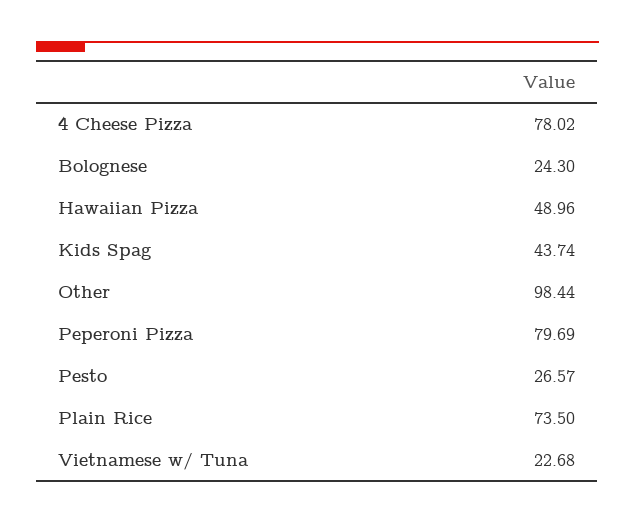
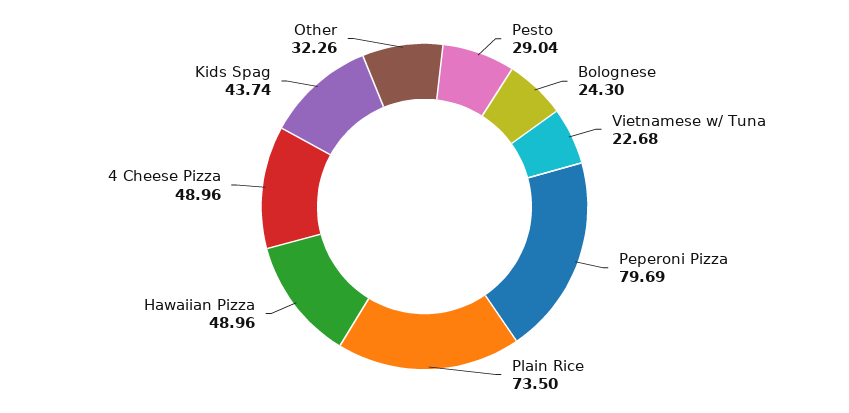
4 Cheese Pizza: 78.02 -> 48.96
Other: 98.44 -> 32.26
Pesto: 26.57 -> 29.04

